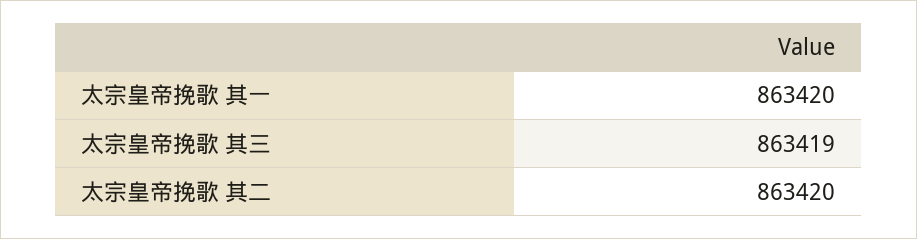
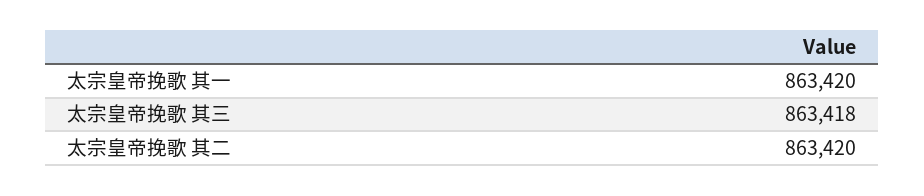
太宗皇帝挽歌 其三: 863419 -> 863418

